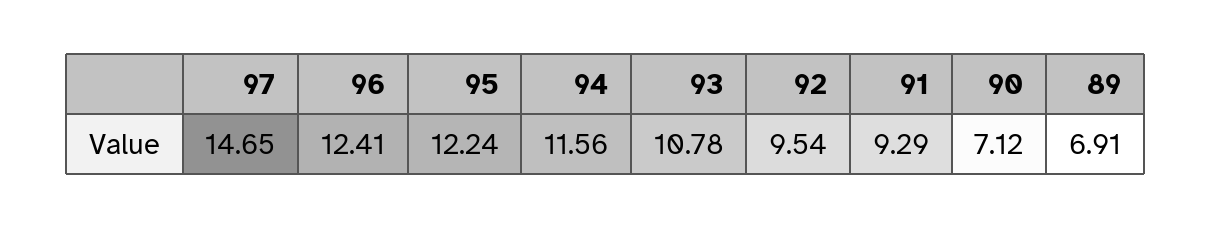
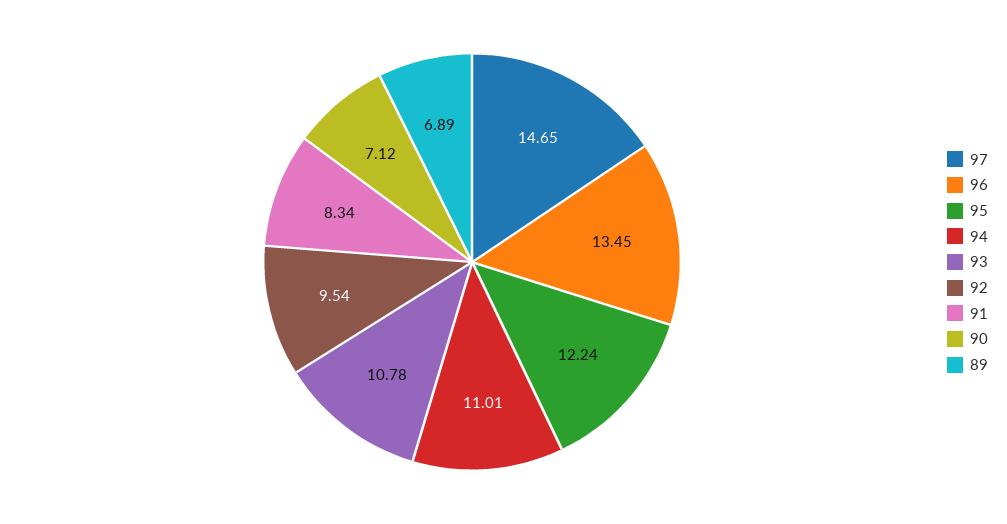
96: 12.41 -> 13.45
94: 11.56 -> 11.01
91: 9.29 -> 8.34
89: 6.91 -> 6.89

